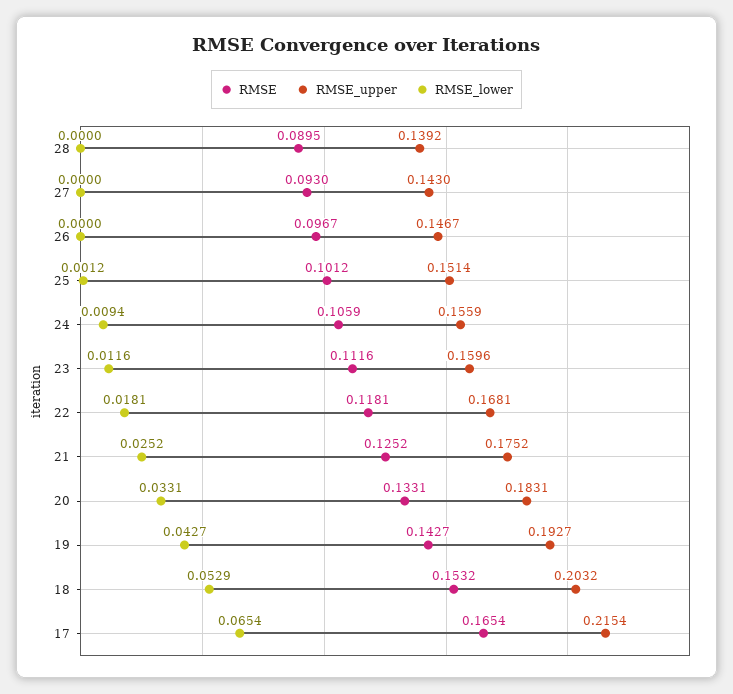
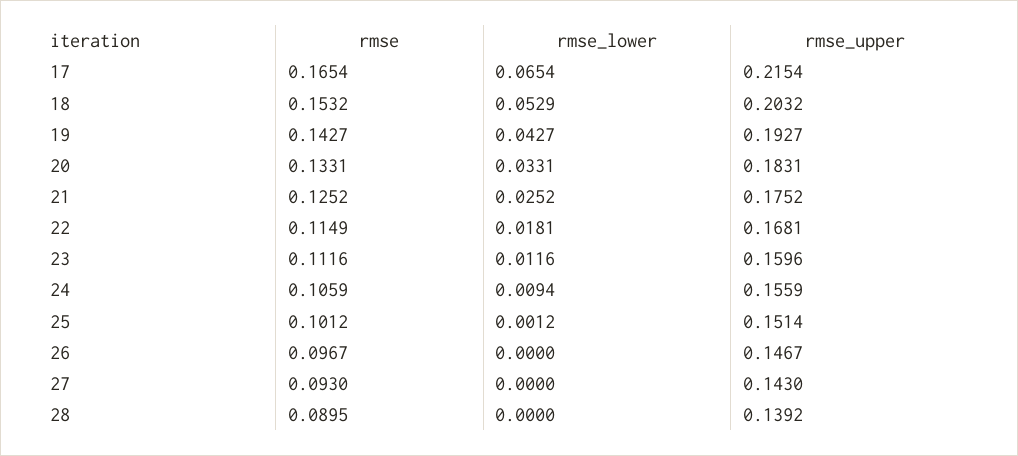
RMSE, 22: 0.1181 -> 0.1149

